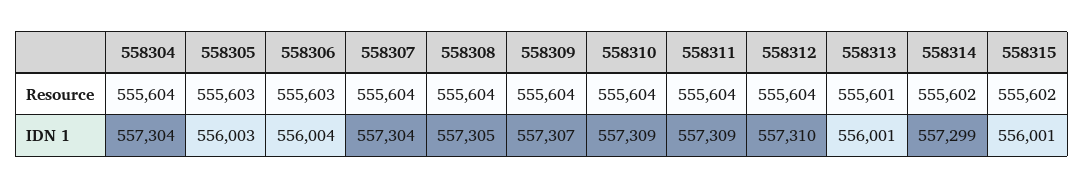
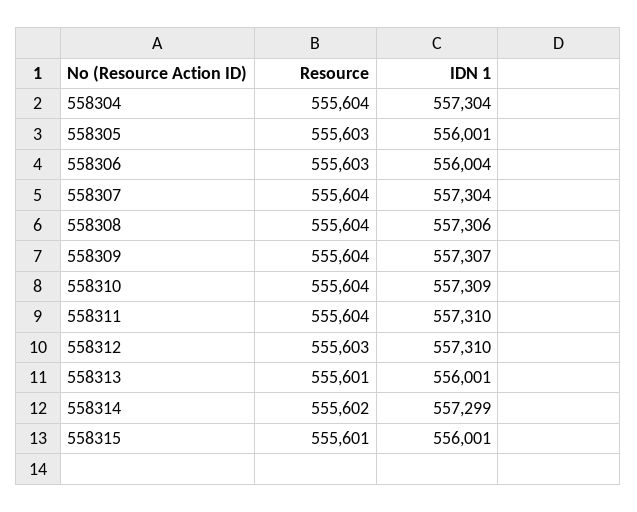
558312, Resource: 555604 -> 555603
558315, Resource: 555602 -> 555601
558305, IDN 1: 556003 -> 556001
558308, IDN 1: 557305 -> 557306
558311, IDN 1: 557309 -> 557310

